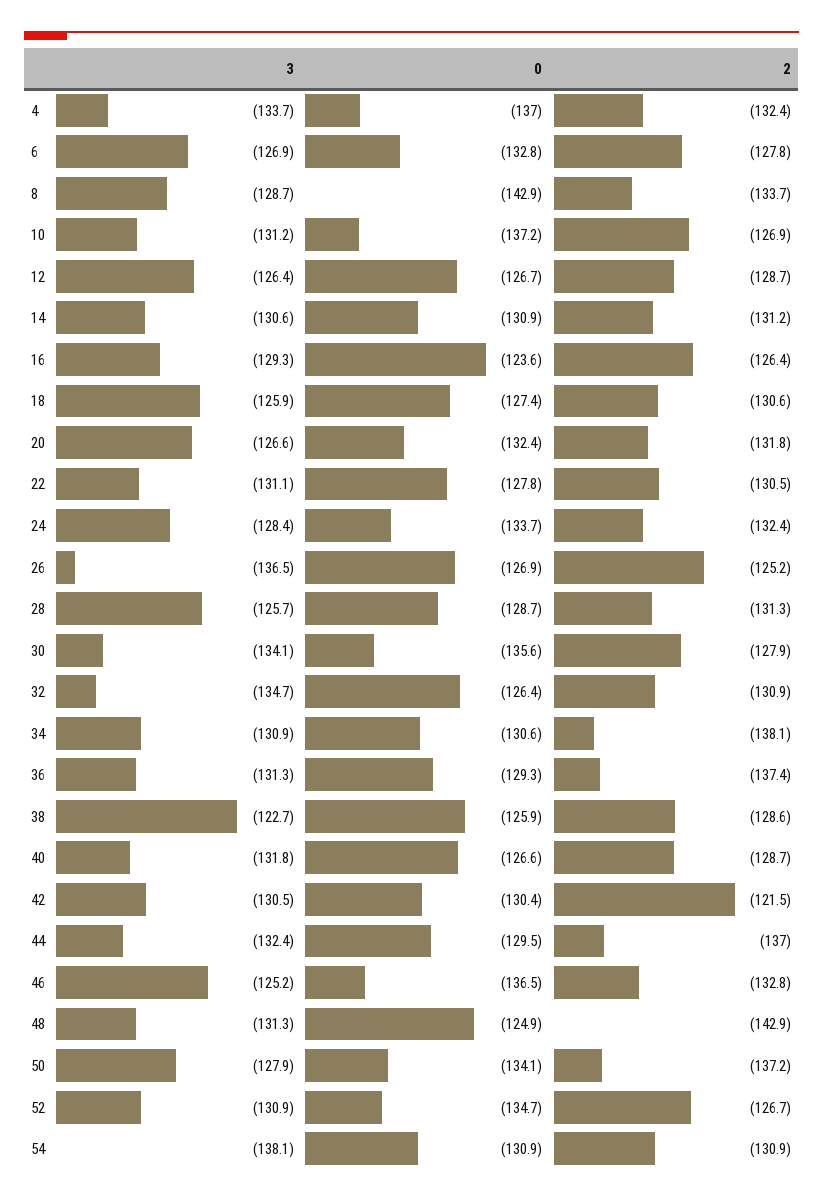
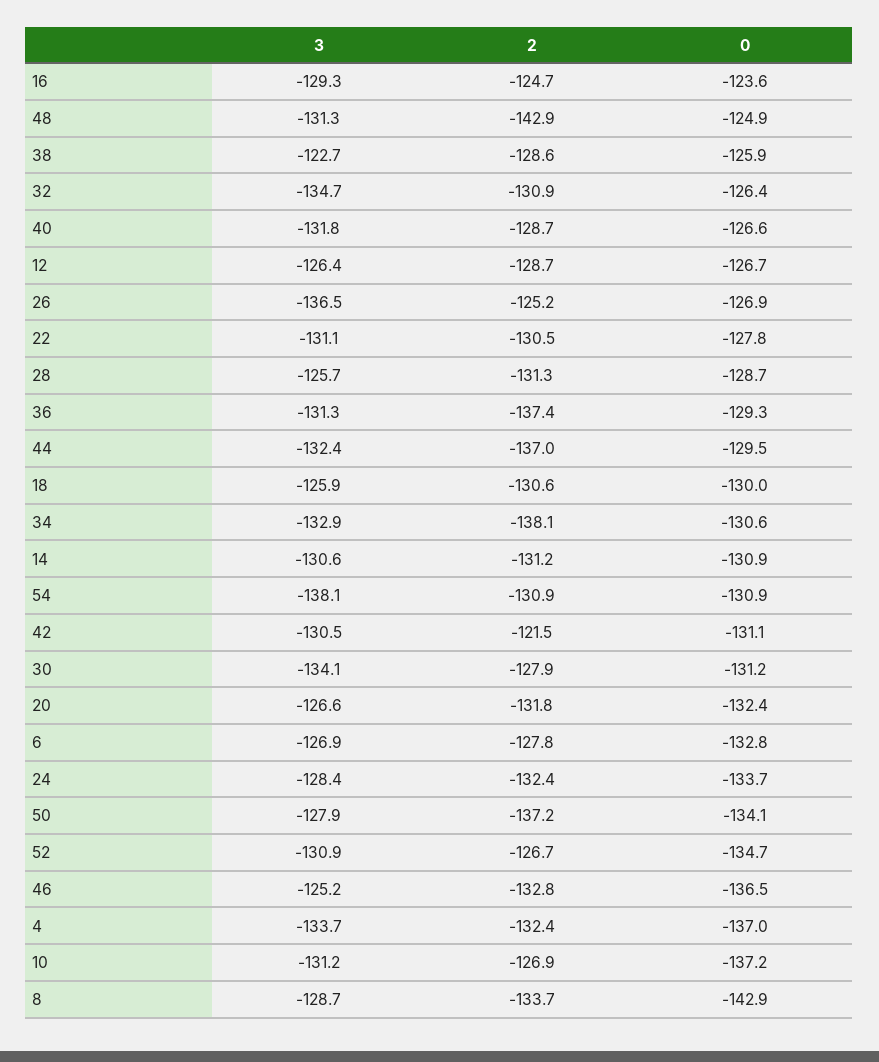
2, 16: -126.4 -> -124.7
0, 18: -127.4 -> -130
0, 30: -135.6 -> -131.2
3, 34: -130.9 -> -132.9
0, 42: -130.4 -> -131.1

